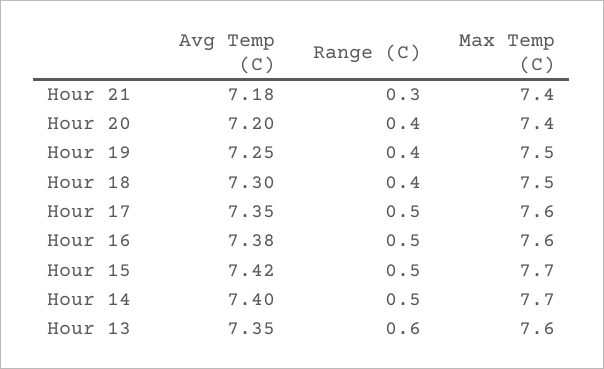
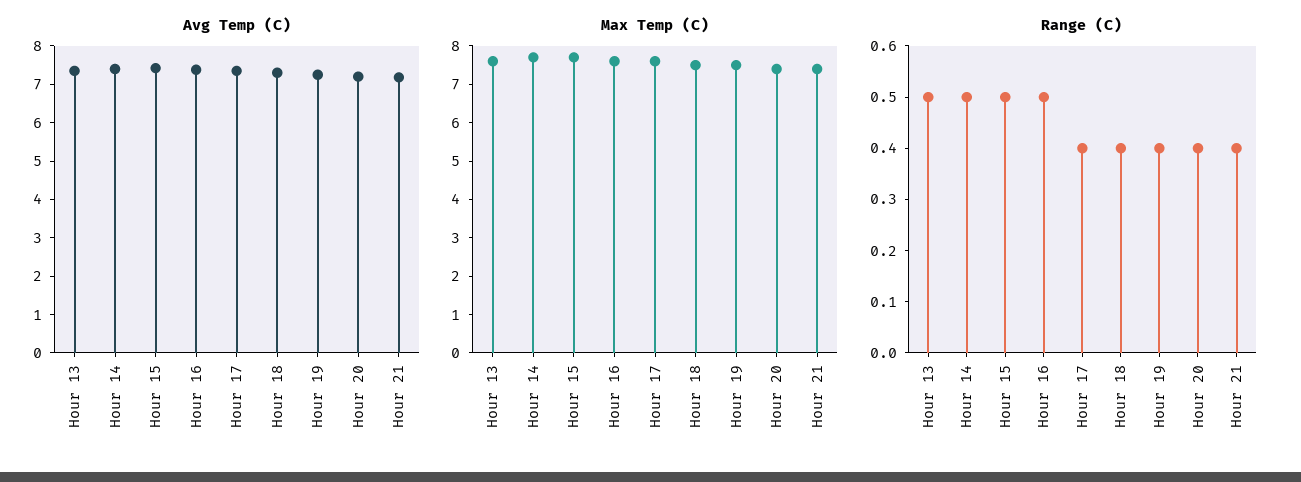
Range (C), Hour 21: 0.3 -> 0.4
Range (C), Hour 17: 0.5 -> 0.4
Range (C), Hour 13: 0.6 -> 0.5

